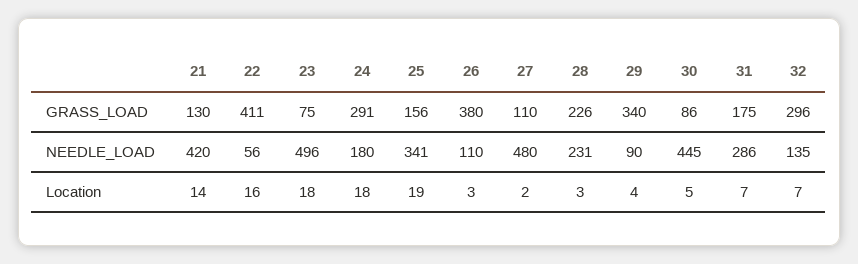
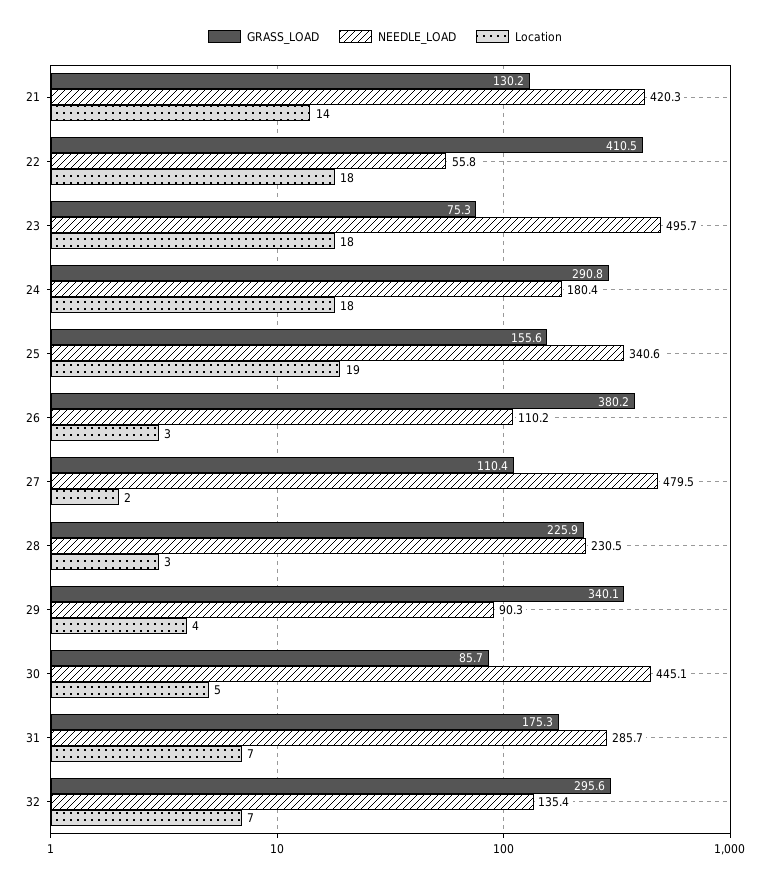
Location, 22: 16 -> 18

